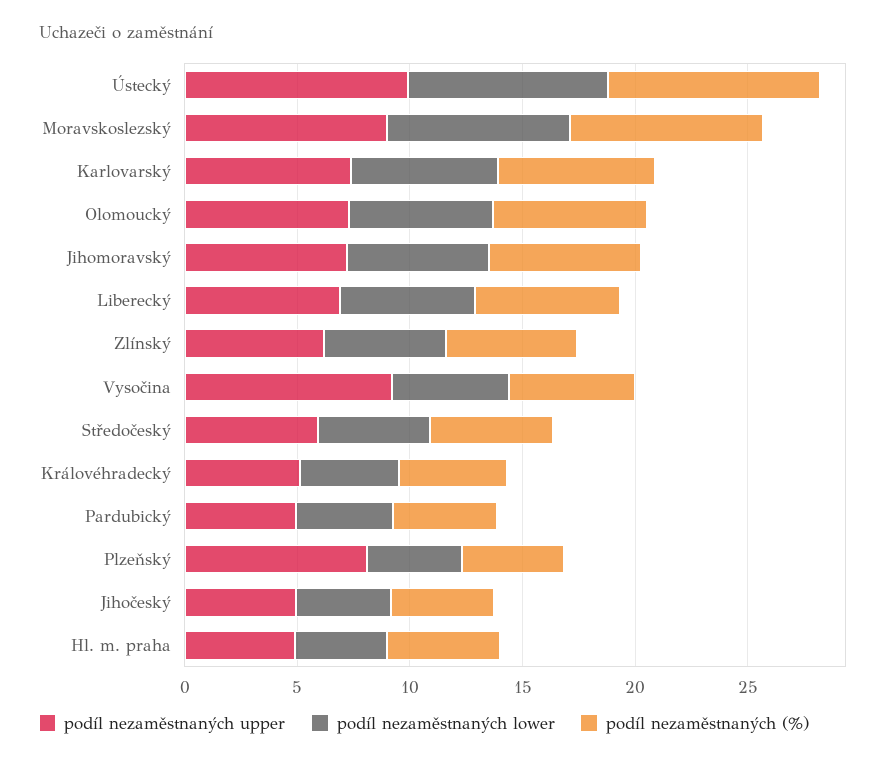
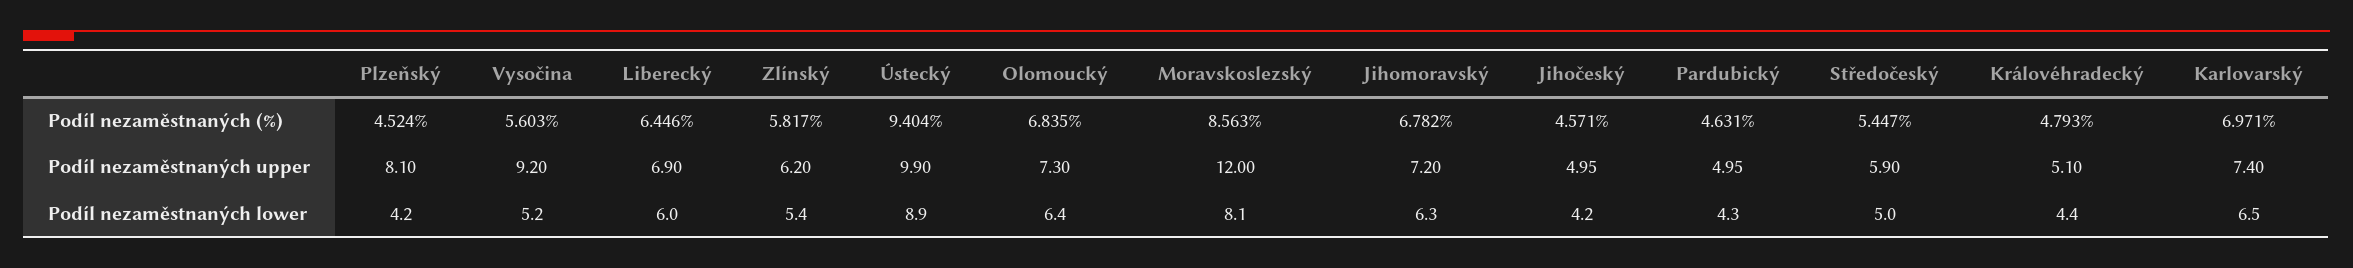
podíl nezaměstnaných upper, Moravskoslezský: 9 -> 12
podíl nezaměstnaných upper, Hl. m. praha: 5 -> none
podíl nezaměstnaných lower, Hl. m. praha: 4 -> none
podíl nezaměstnaných (%), Hl. m. praha: 5 -> none

